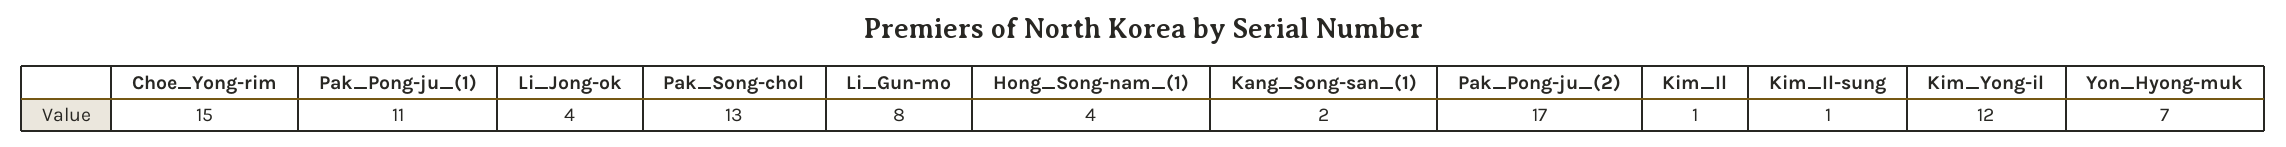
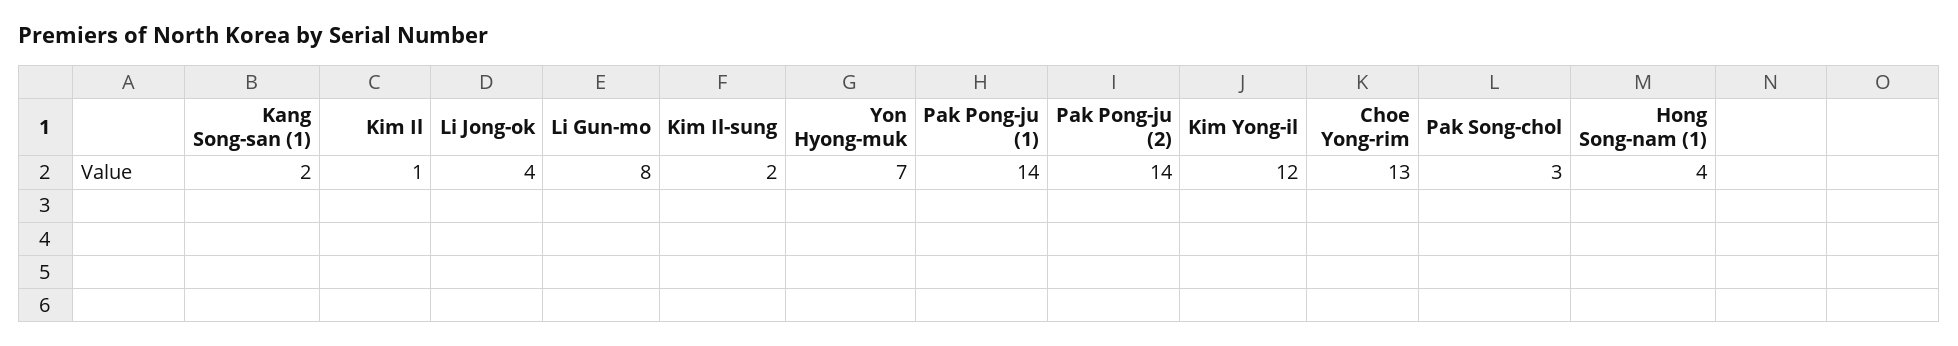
Choe_Yong-rim: 15 -> 13
Pak_Pong-ju_(1): 11 -> 14
Pak_Song-chol: 13 -> 3
Pak_Pong-ju_(2): 17 -> 14
Kim_Il-sung: 1 -> 2

